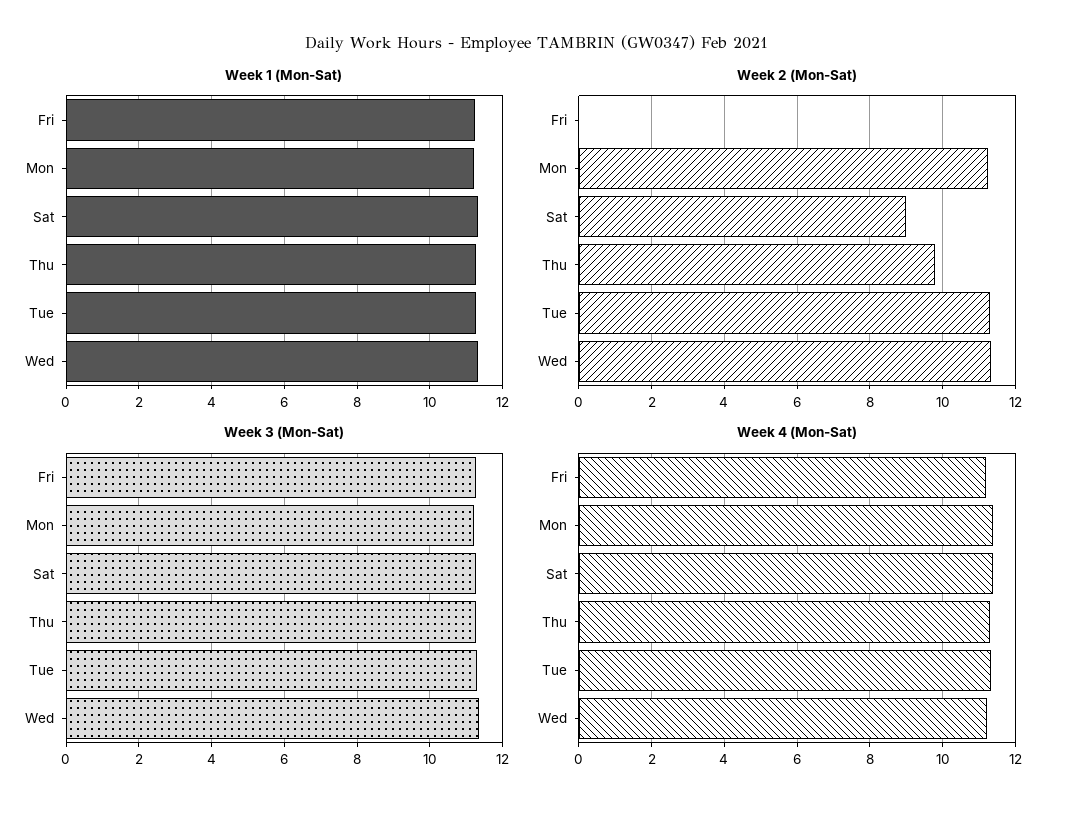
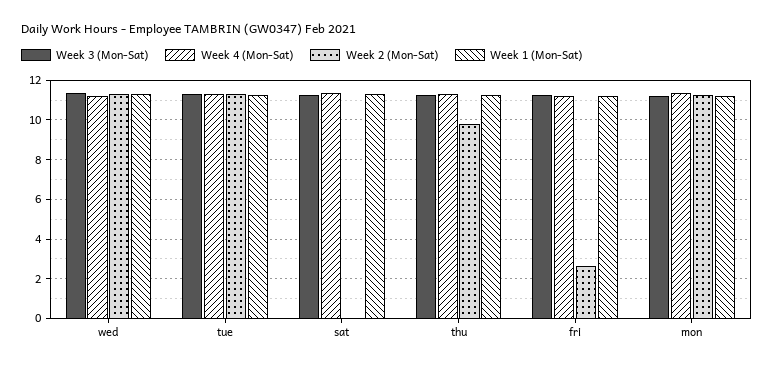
Week 2 (Mon-Sat), Fri: 0 -> 2.5
Week 2 (Mon-Sat), Sat: 9 -> 0

